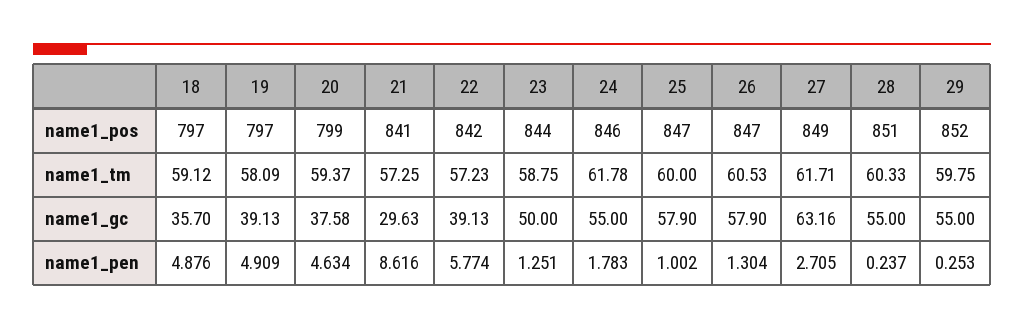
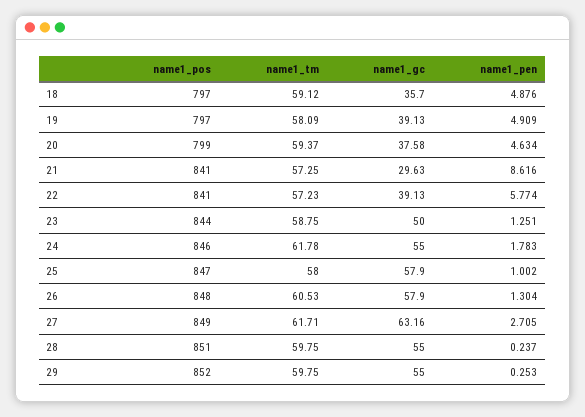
22, name1_pos: 842 -> 841
26, name1_pos: 847 -> 848
25, name1_tm: 60 -> 58
28, name1_tm: 60.33 -> 59.75

